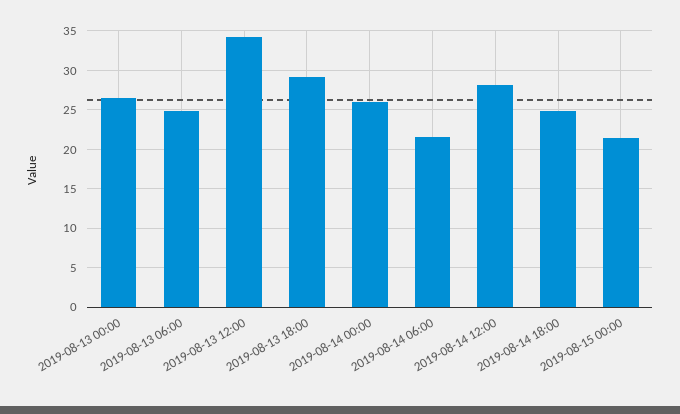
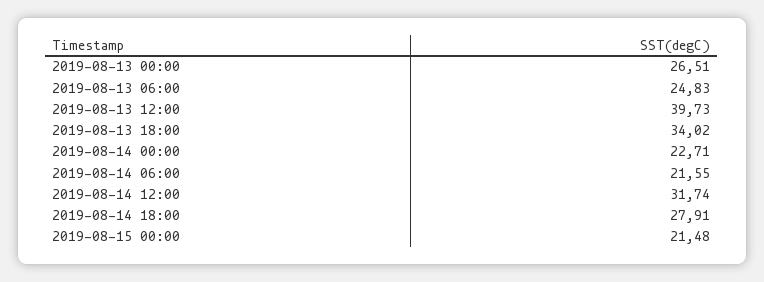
2019-08-13 12:00: 34 -> 39.73
2019-08-13 18:00: 29 -> 34.02
2019-08-14 00:00: 26 -> 22.71
2019-08-14 12:00: 28 -> 31.74
2019-08-14 18:00: 25 -> 27.91

